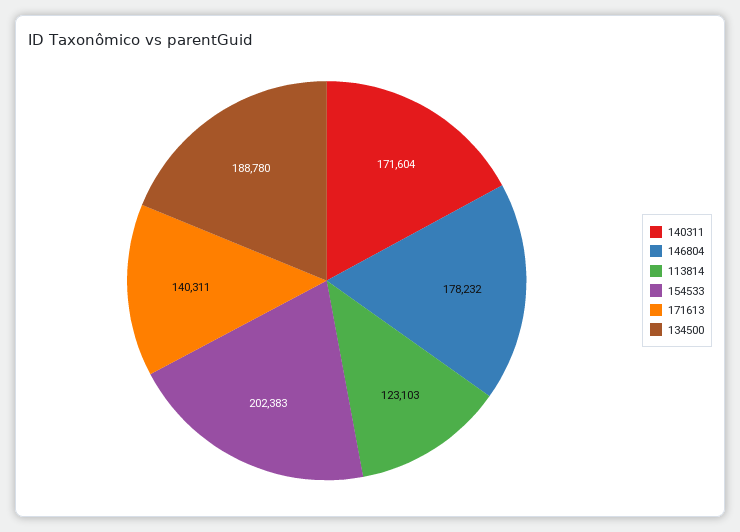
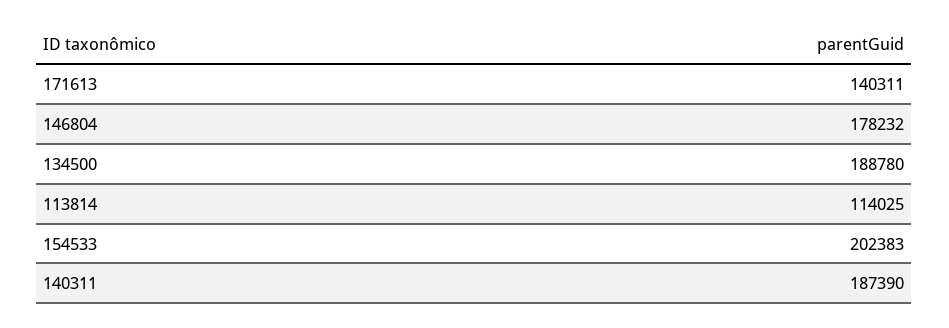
140311: 171604 -> 187390
113814: 123103 -> 114025

